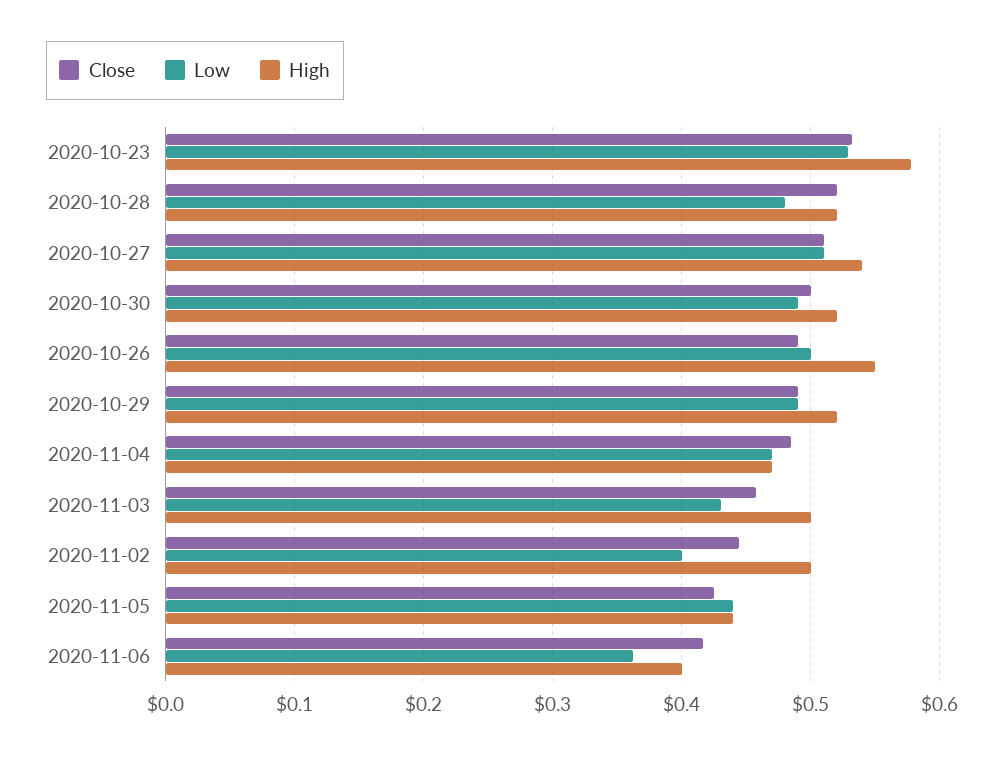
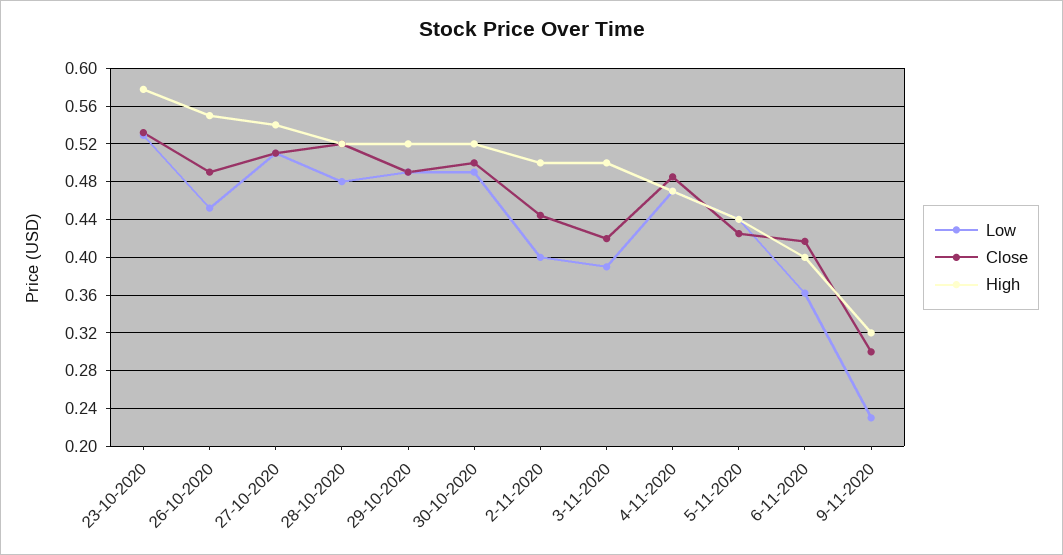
Low, 2020-10-26: 0.5 -> 0.45
Close, 2020-11-03: 0.46 -> 0.42
Low, 2020-11-03: 0.43 -> 0.39
Low, 9-11-2020: none -> 0.23
Close, 9-11-2020: none -> 0.3
High, 9-11-2020: none -> 0.32

